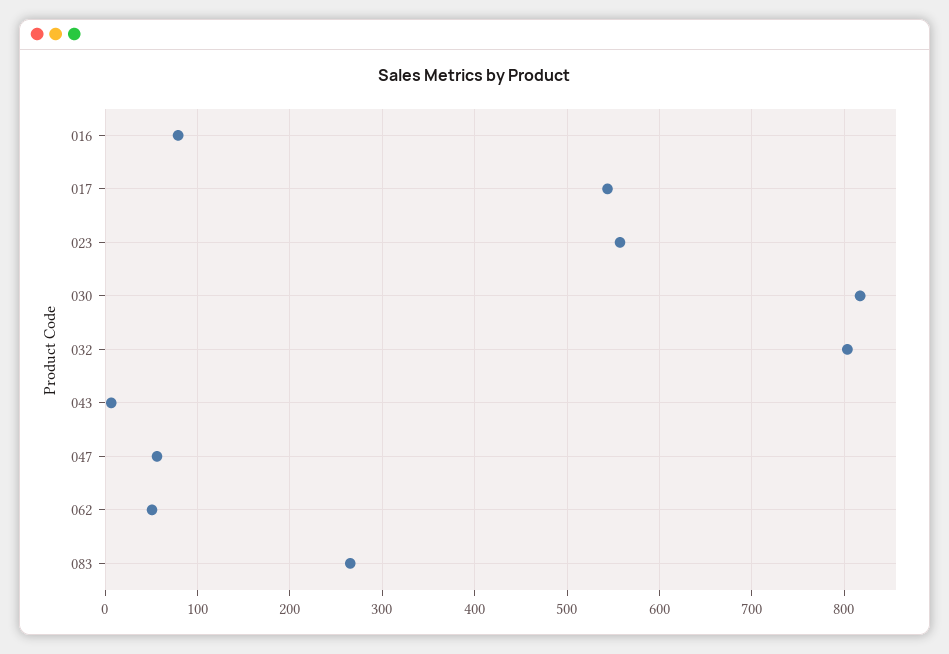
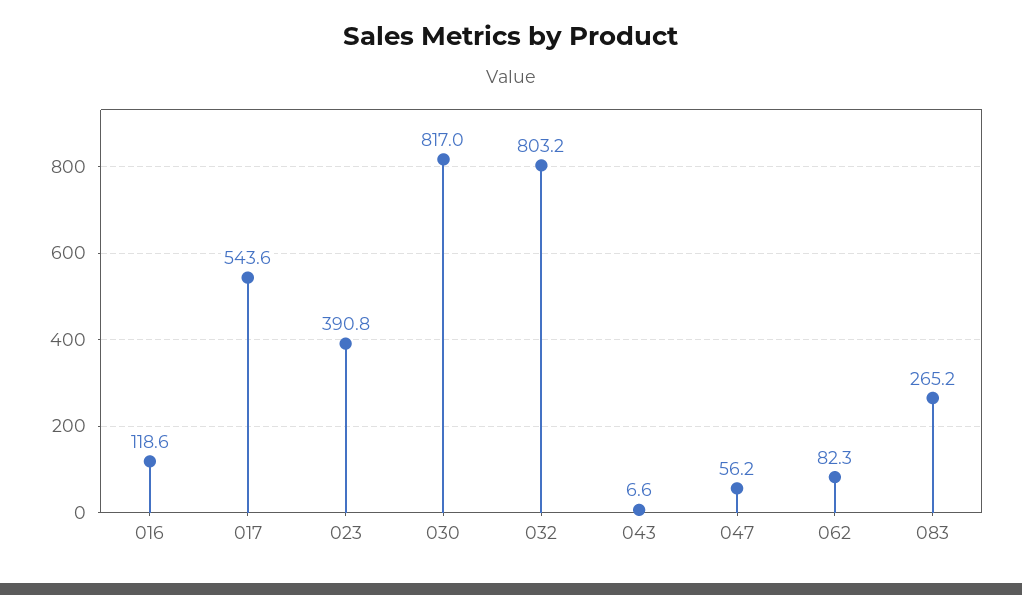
016: 80 -> 118.6
023: 560 -> 390.8
062: 50 -> 82.3

